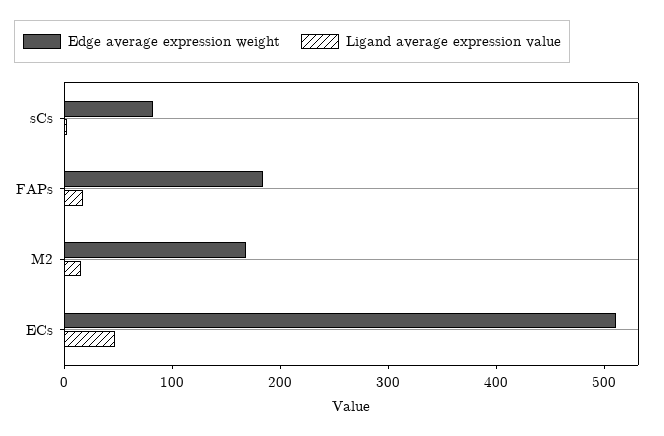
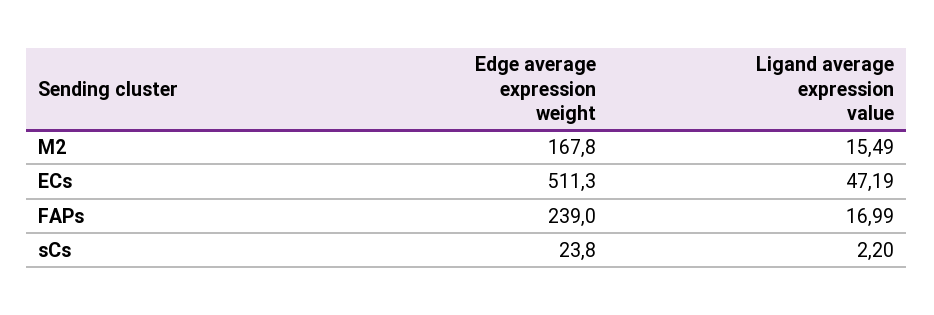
Edge average expression weight, sCs: 80 -> 23.8
Edge average expression weight, FAPs: 180 -> 239

